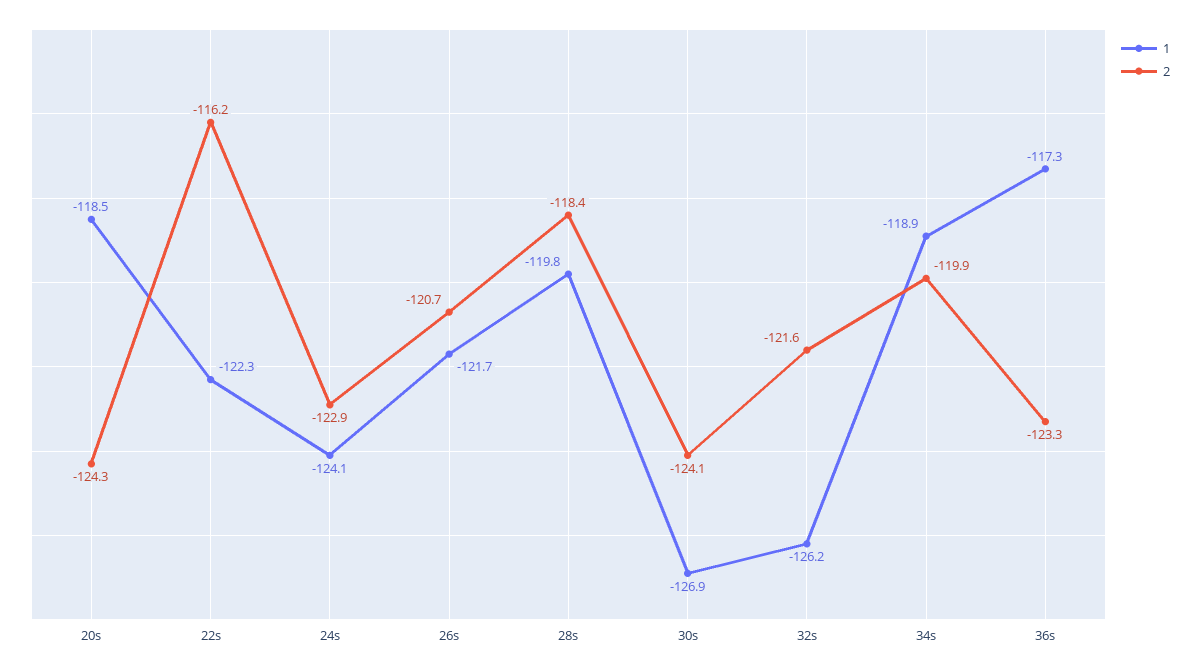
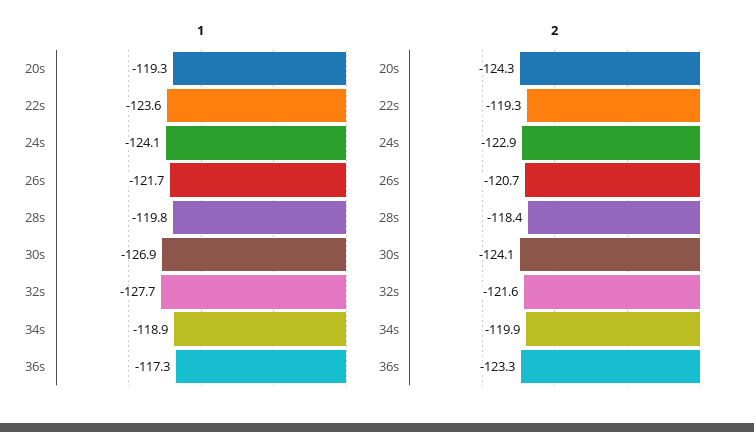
1, 20s: -118.5 -> -119.3
1, 22s: -122.3 -> -123.6
2, 22s: -116.2 -> -119.3
1, 32s: -126.2 -> -127.7

